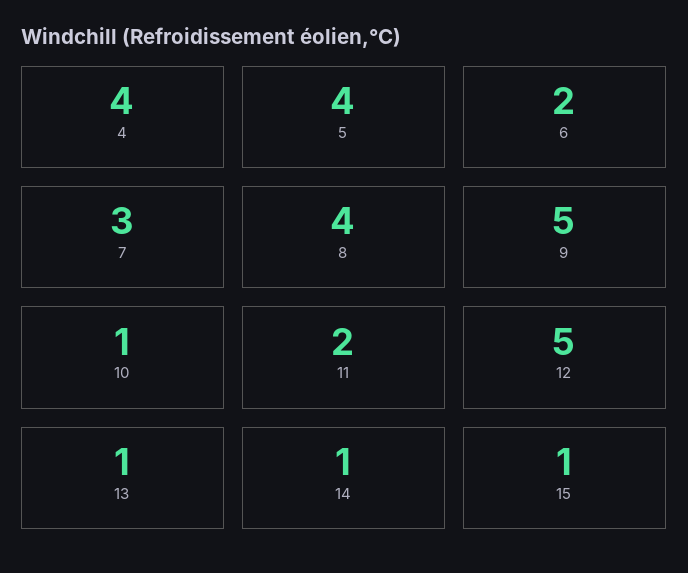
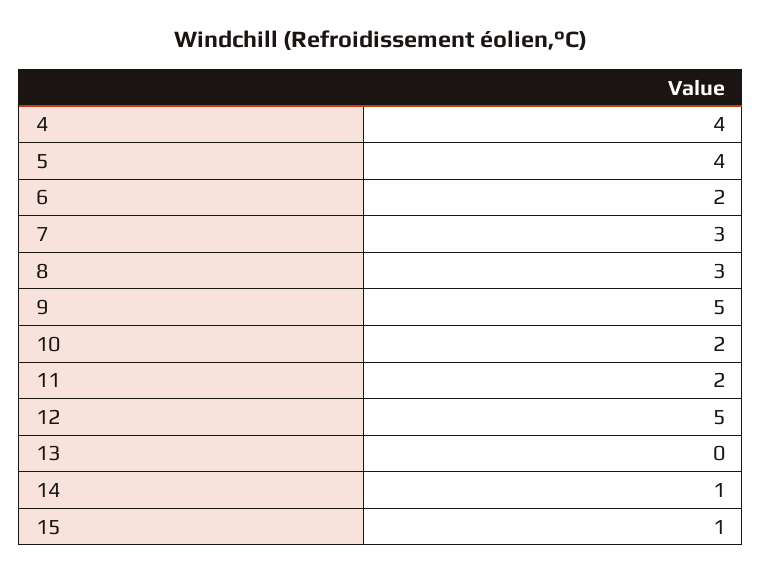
8: 4 -> 3
10: 1 -> 2
13: 1 -> 0

